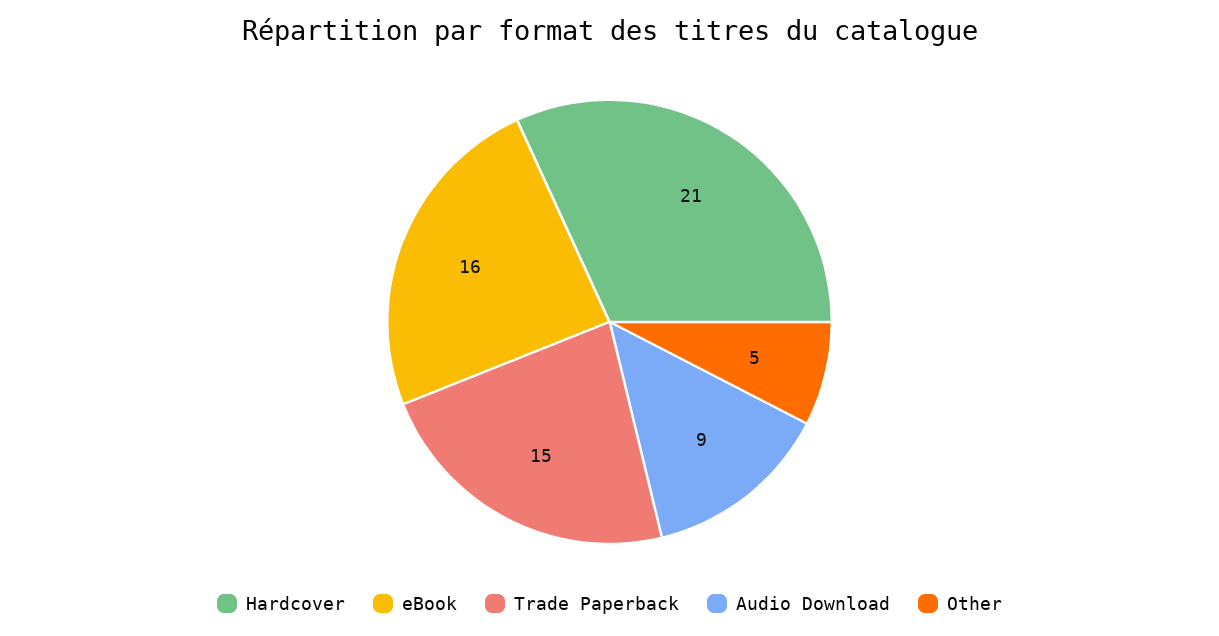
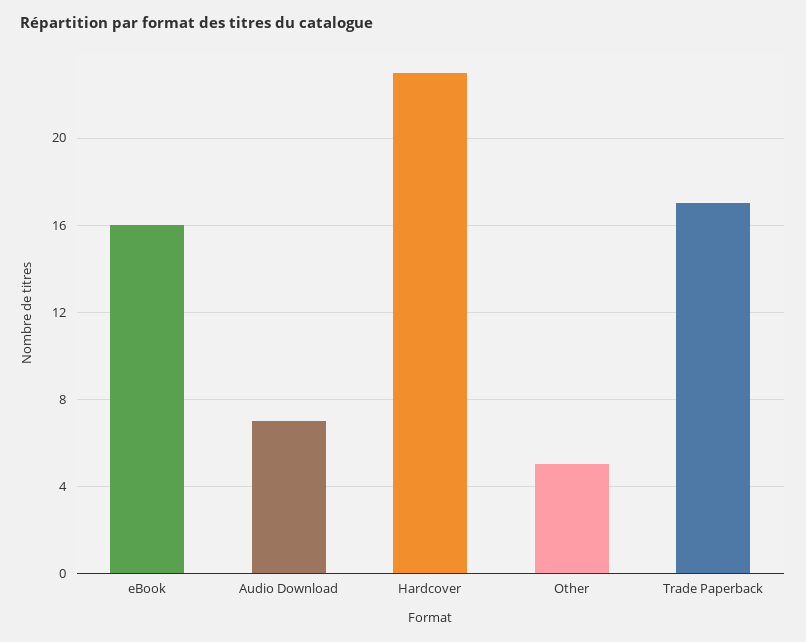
Hardcover: 21 -> 23
Trade Paperback: 15 -> 17
Audio Download: 9 -> 7

